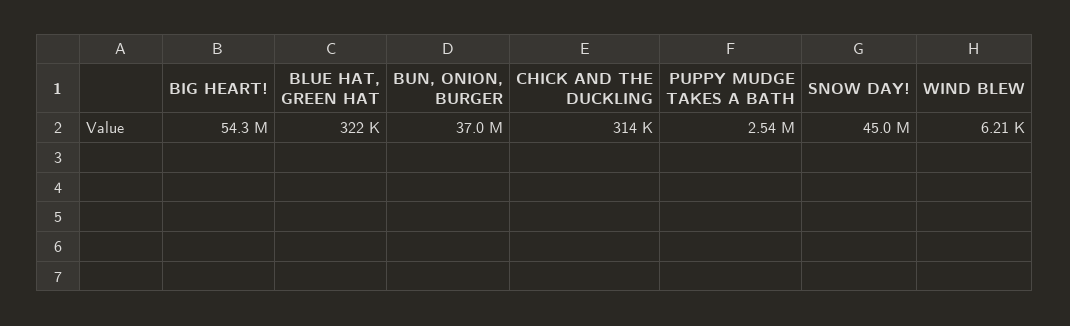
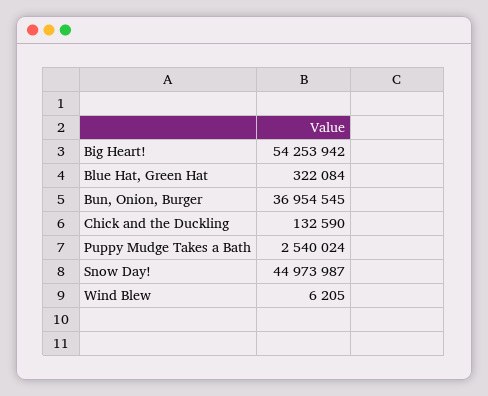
CHICK AND THE DUCKLING: 314000 -> 132590

